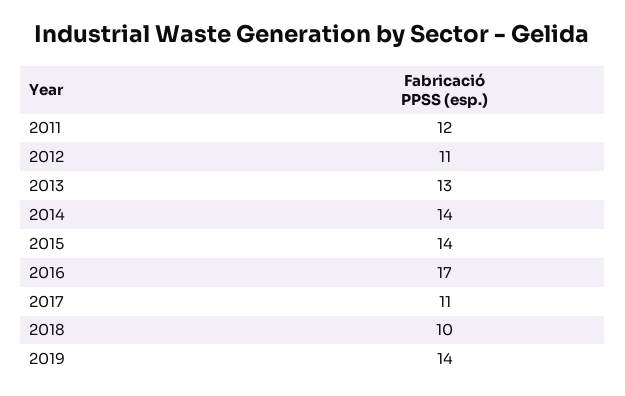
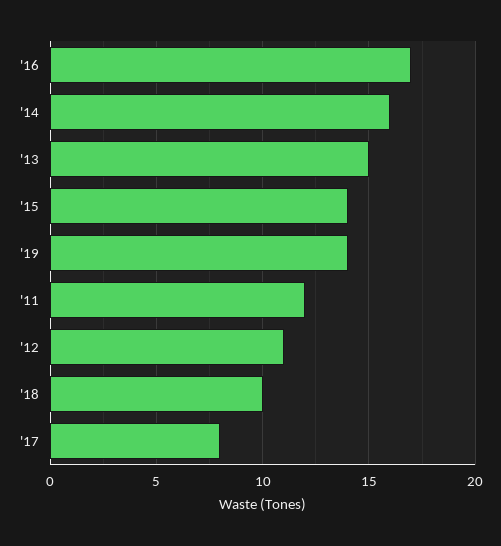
2013: 13 -> 15
2014: 14 -> 16
2017: 11 -> 8

